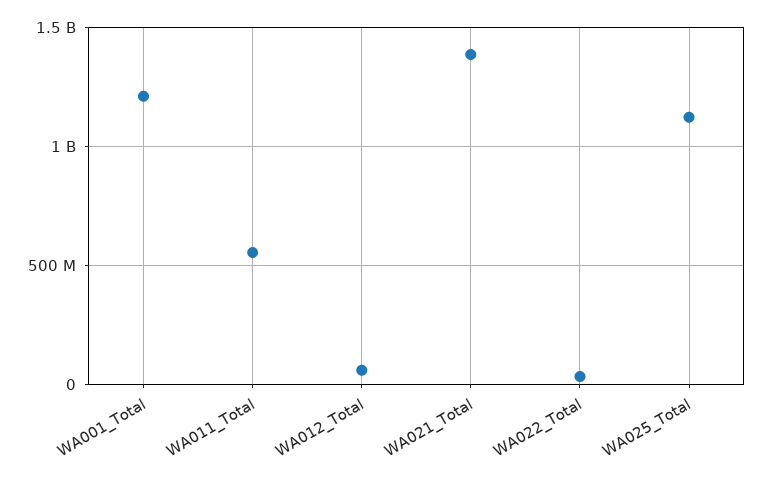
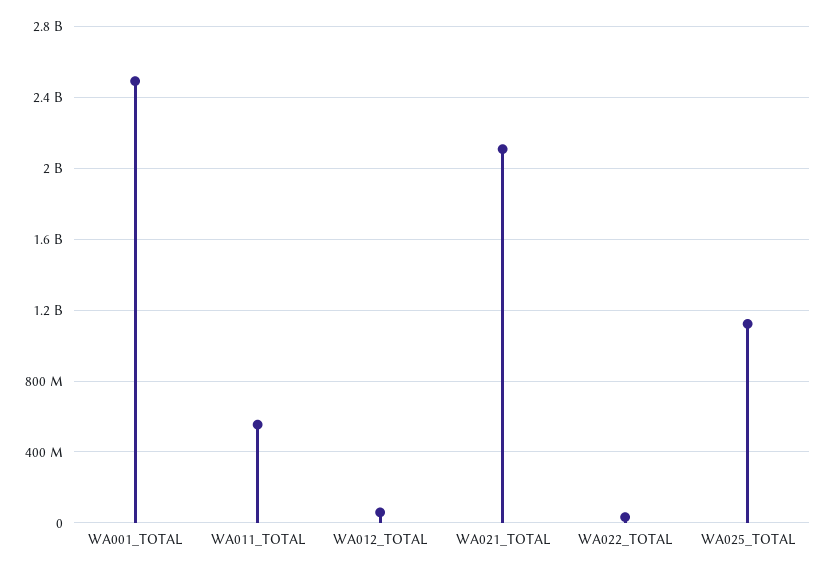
WA001_Total: 1200000000 -> 2500000000
WA021_Total: 1400000000 -> 2100000000

